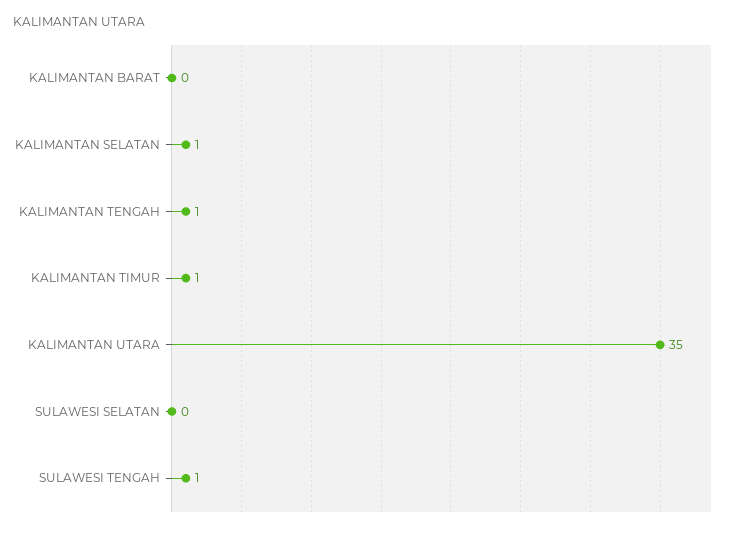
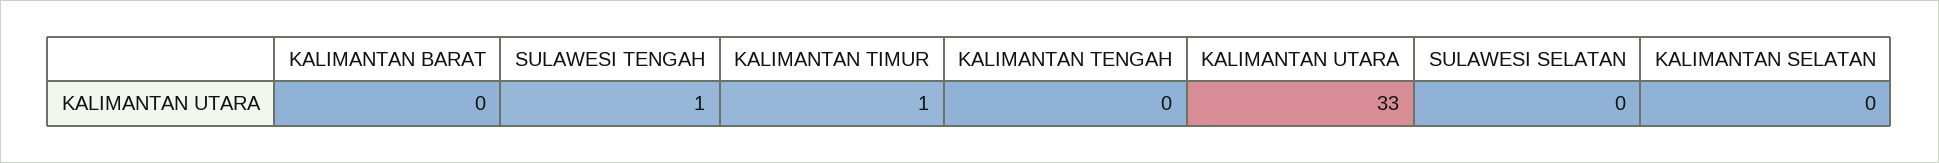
KALIMANTAN SELATAN: 1 -> 0
KALIMANTAN TENGAH: 1 -> 0
KALIMANTAN UTARA: 35 -> 33

